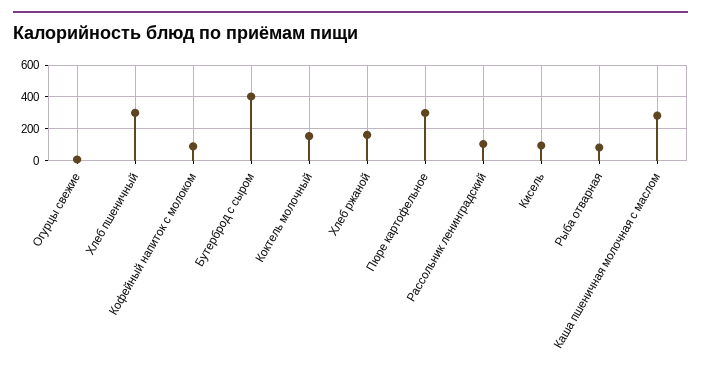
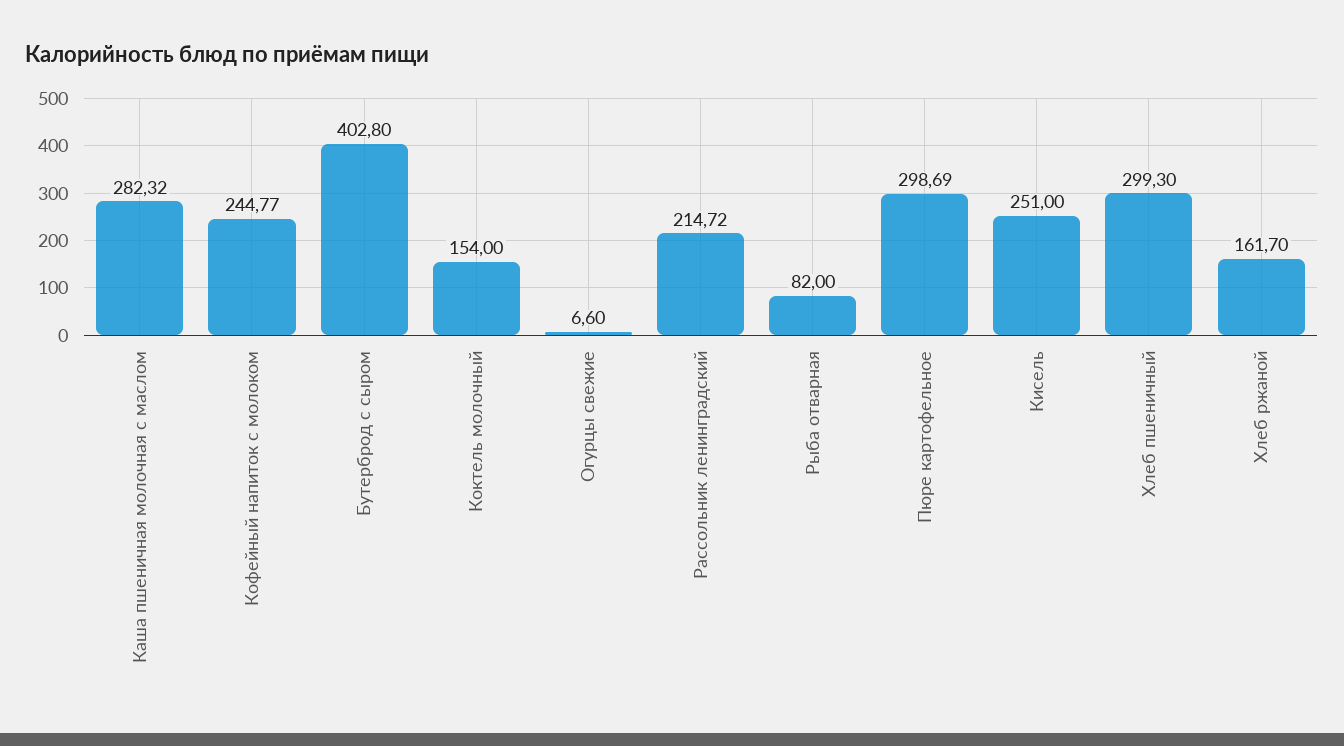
Кофейный напиток с молоком: 100 -> 244.77
Рассольник ленинградский: 100 -> 214.72
Кисель: 100 -> 251

